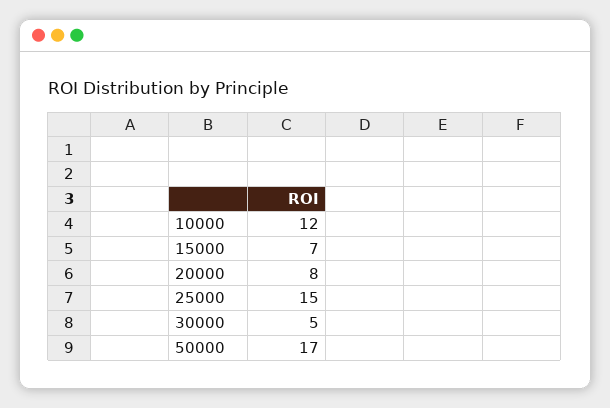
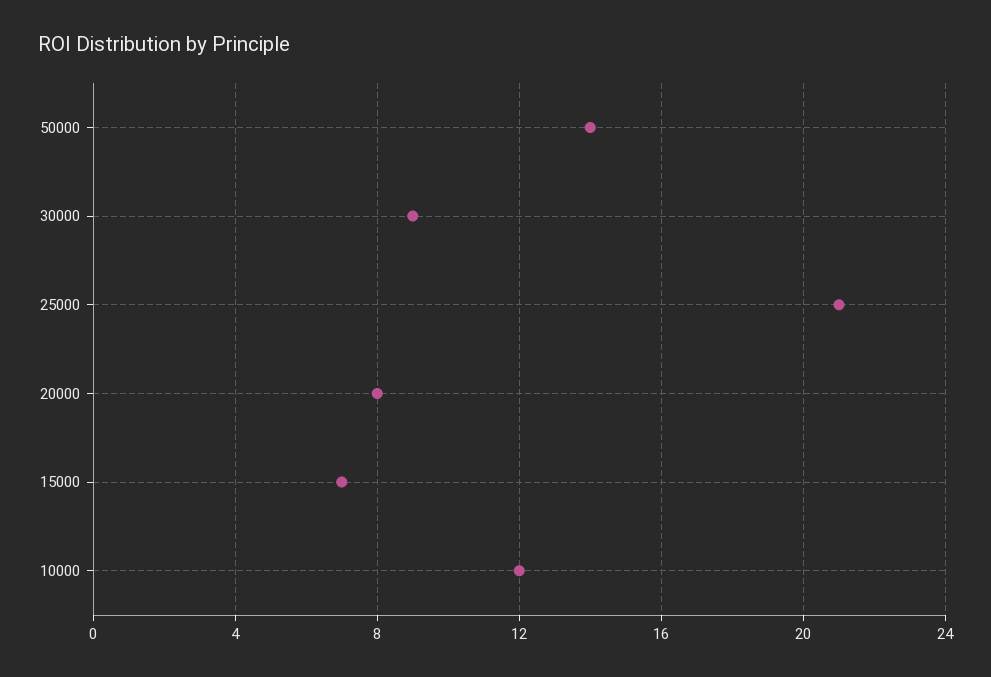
25000: 15 -> 21
30000: 5 -> 9
50000: 17 -> 14

